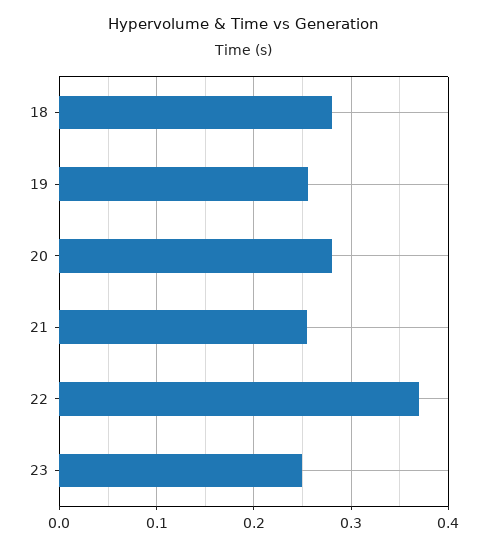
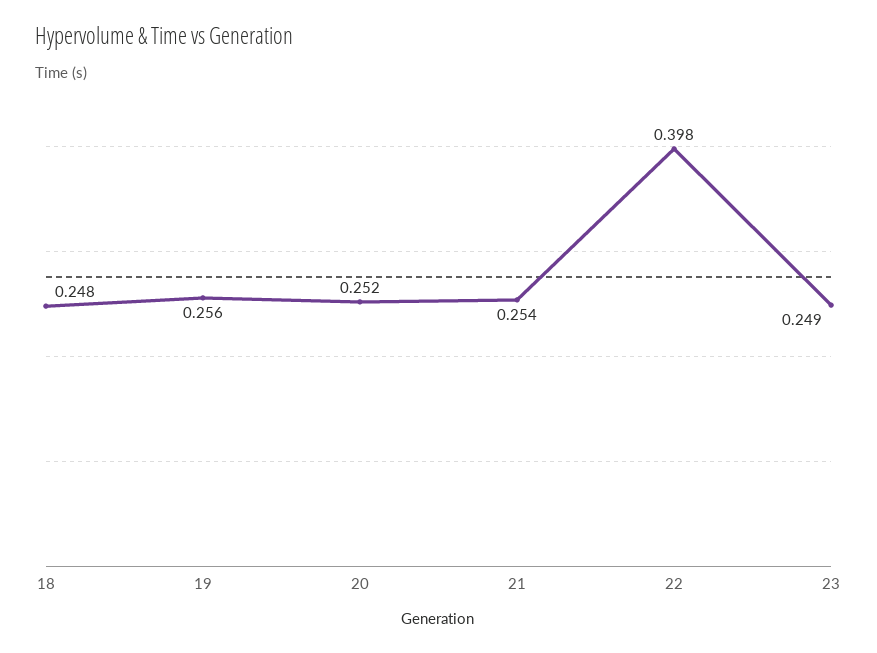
18: 0.28 -> 0.248
20: 0.28 -> 0.252
22: 0.37 -> 0.398

